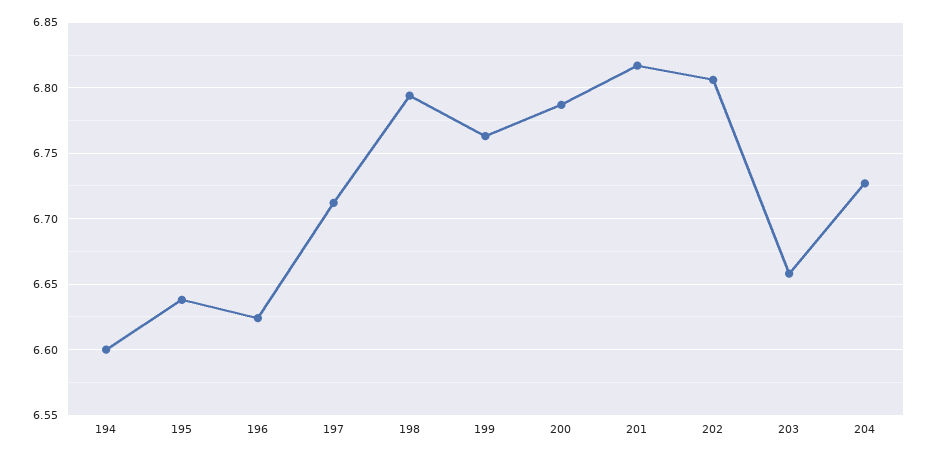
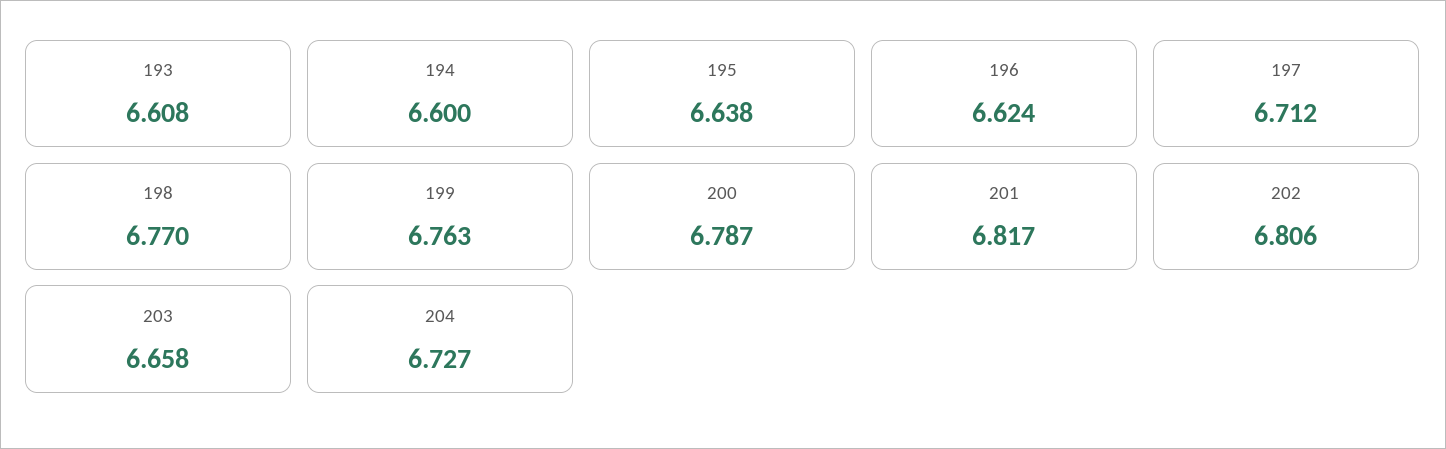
198: 6.795 -> 6.77
193: none -> 6.608

